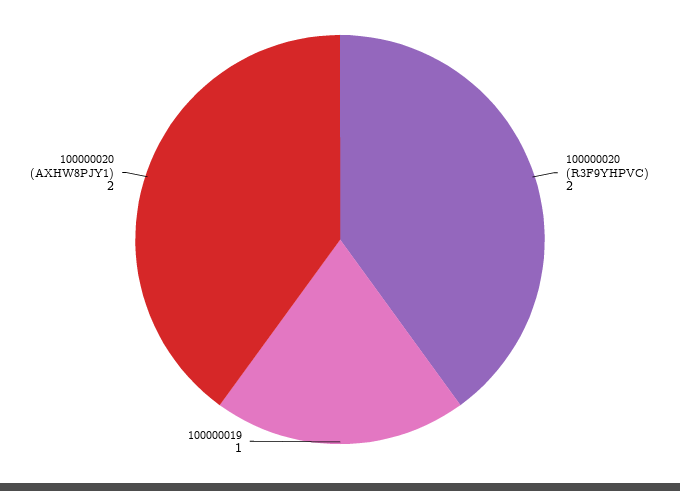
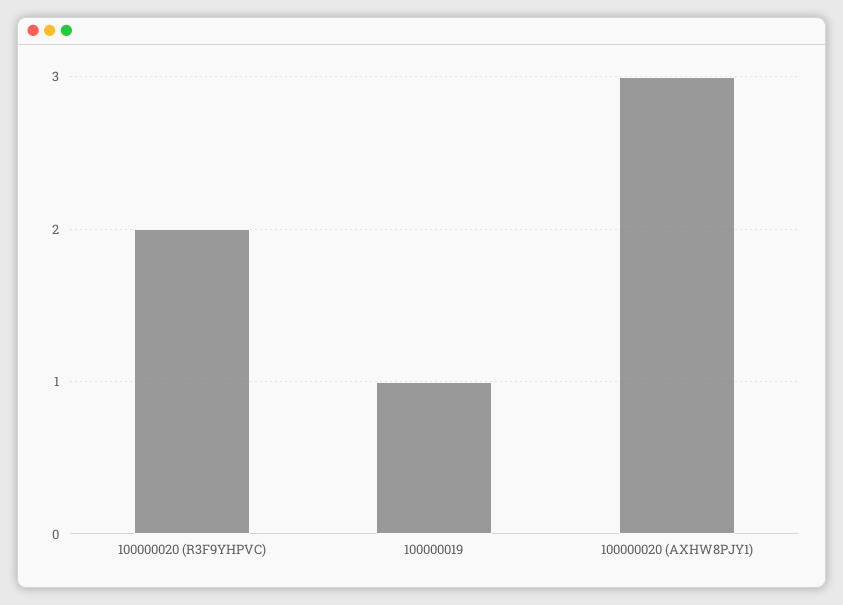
100000020 (AXHW8PJY1): 2 -> 3

